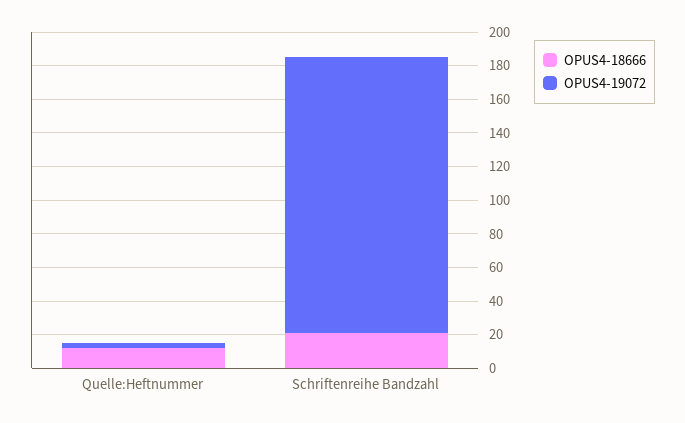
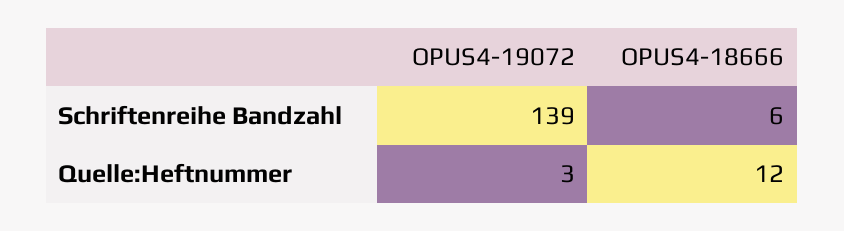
OPUS4-18666, Schriftenreihe Bandzahl: 20 -> 6
OPUS4-19072, Schriftenreihe Bandzahl: 165 -> 139

